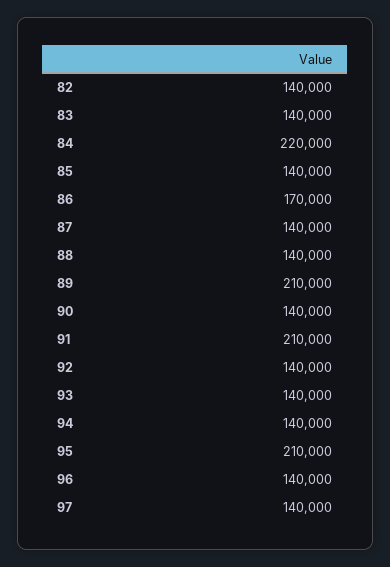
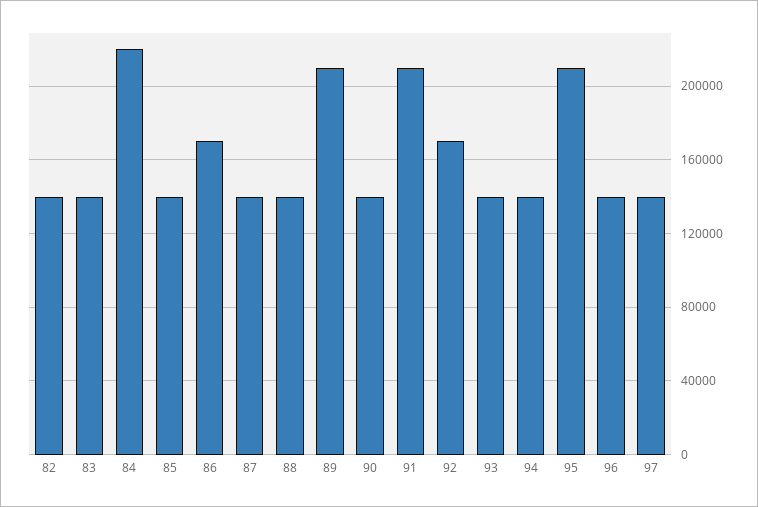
92: 140000 -> 170000

